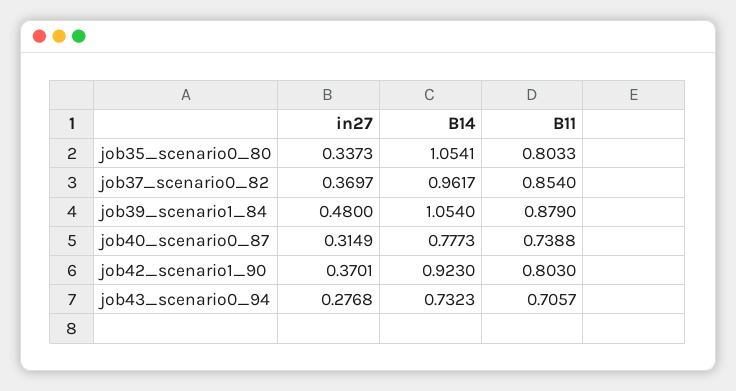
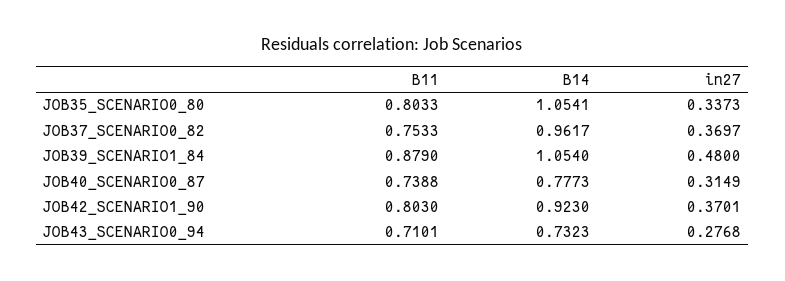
B11, job37_scenario0_82: 0.854 -> 0.7533
B11, job43_scenario0_94: 0.7057 -> 0.7101

